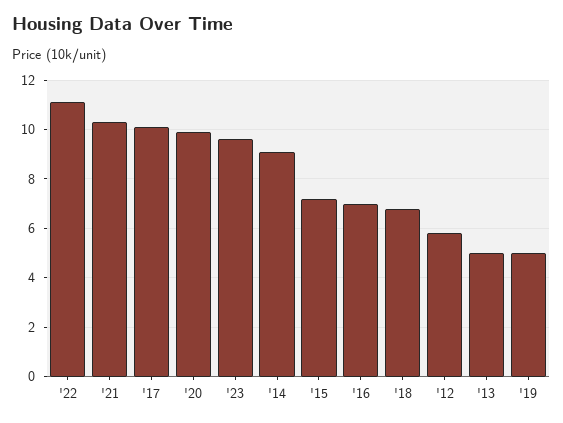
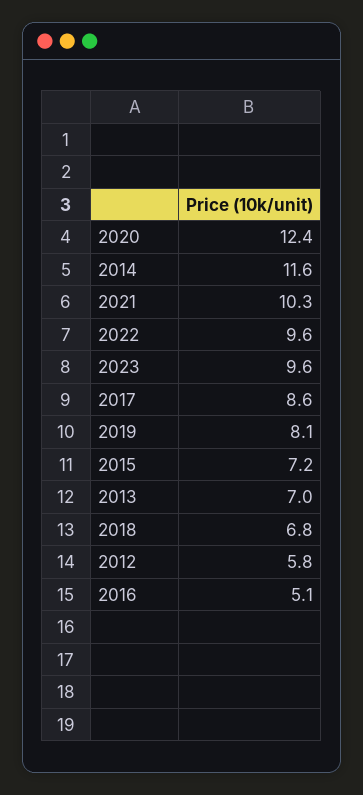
'22: 11 -> 9.6
'17: 10 -> 8.6
'20: 10 -> 12.4
'14: 9 -> 11.6
'16: 7 -> 5.1
'13: 5 -> 7
'19: 5 -> 8.1

